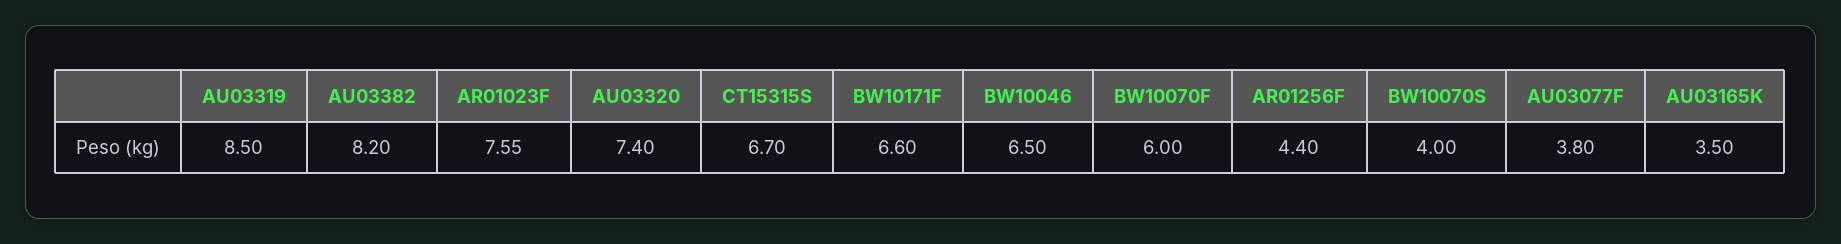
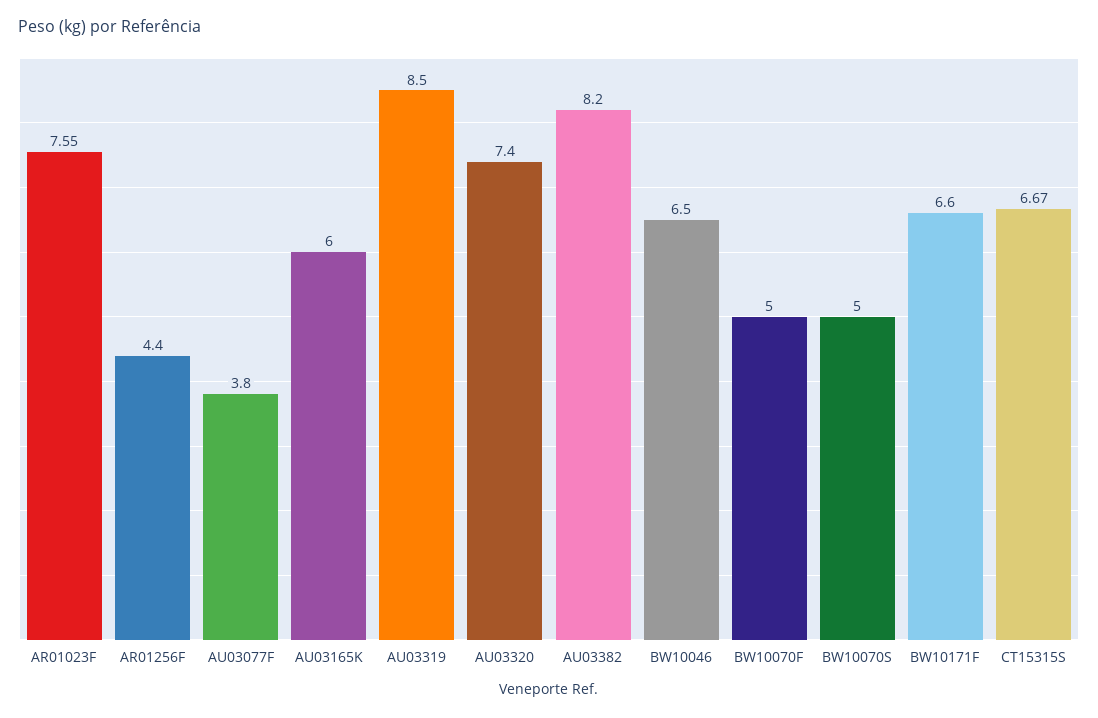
CT15315S: 6.7 -> 6.67
BW10070F: 6 -> 5
BW10070S: 4 -> 5
AU03165K: 3.5 -> 6

